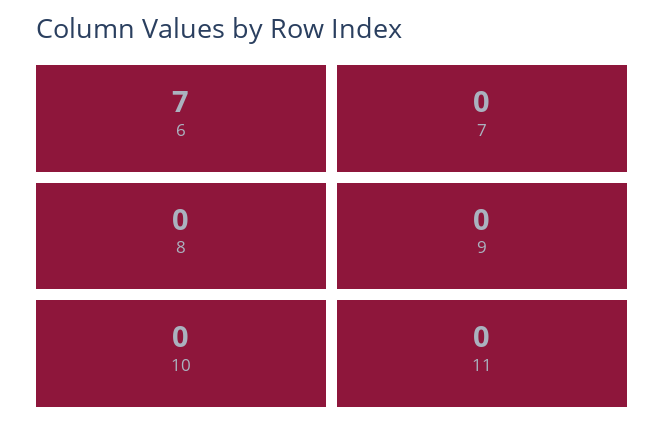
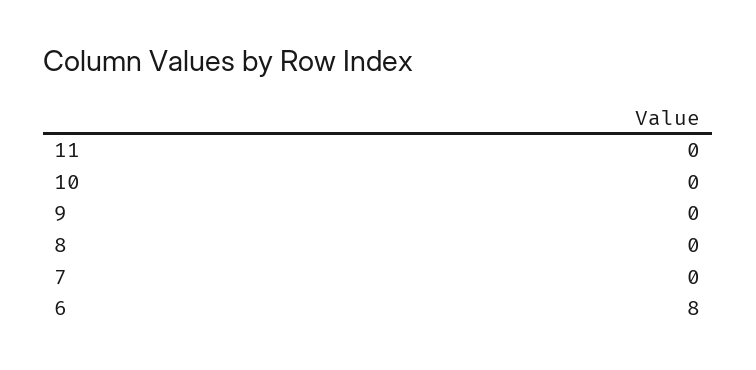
6: 7 -> 8

